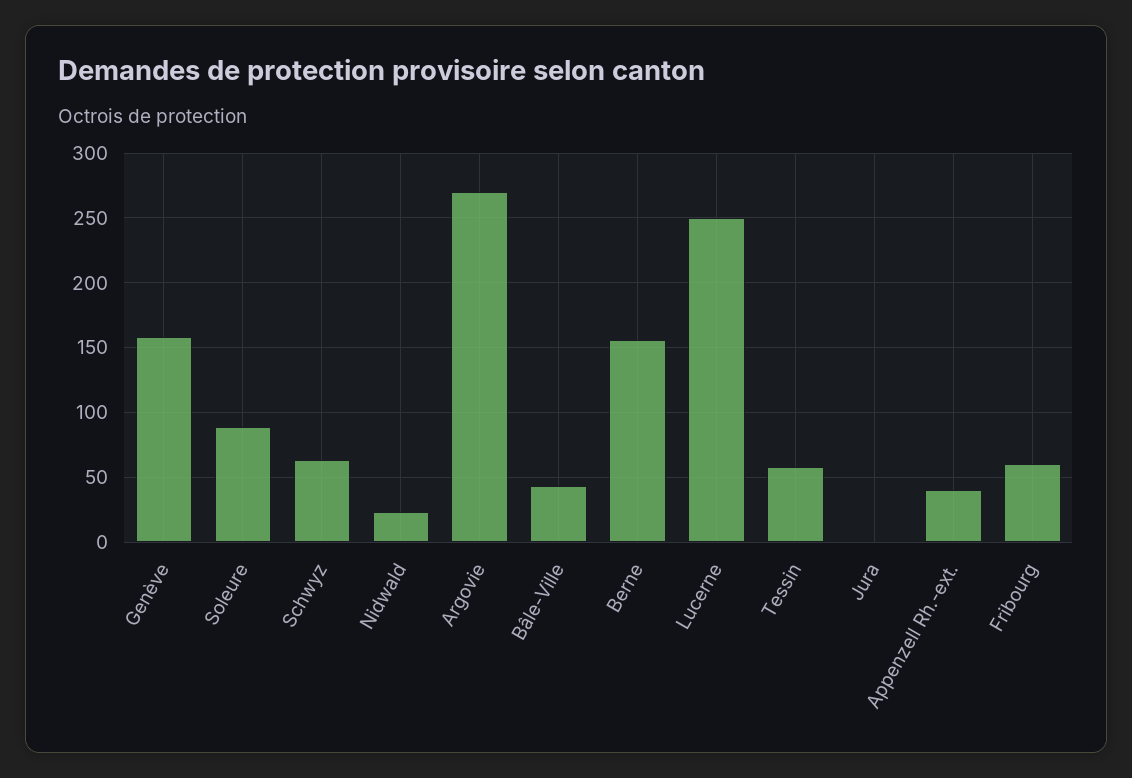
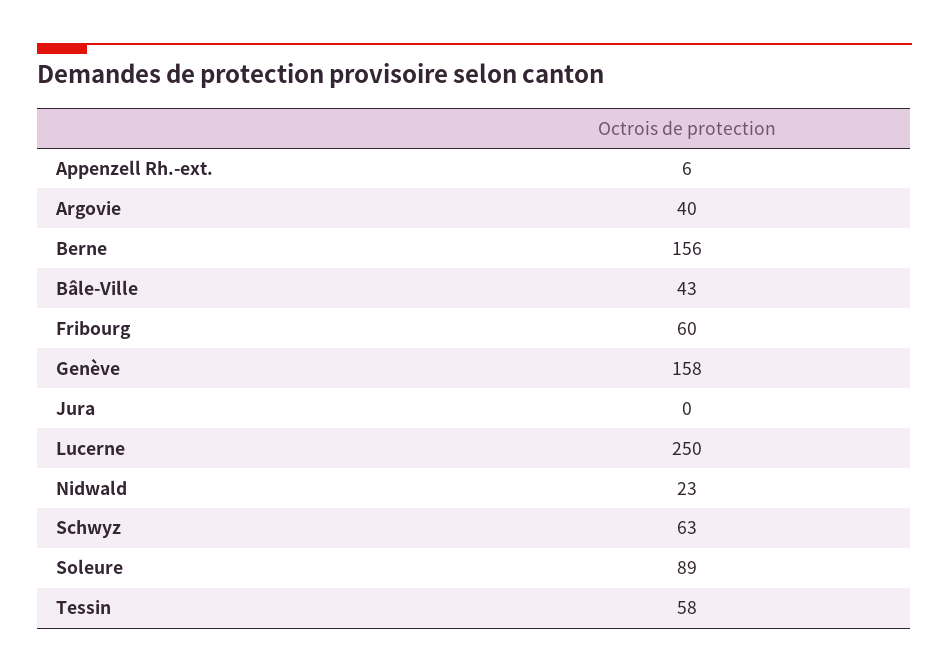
Argovie: 270 -> 40
Appenzell Rh.-ext.: 40 -> 6

